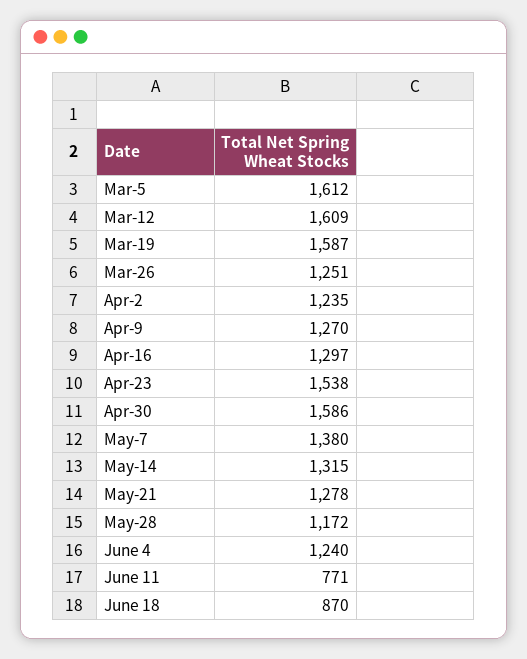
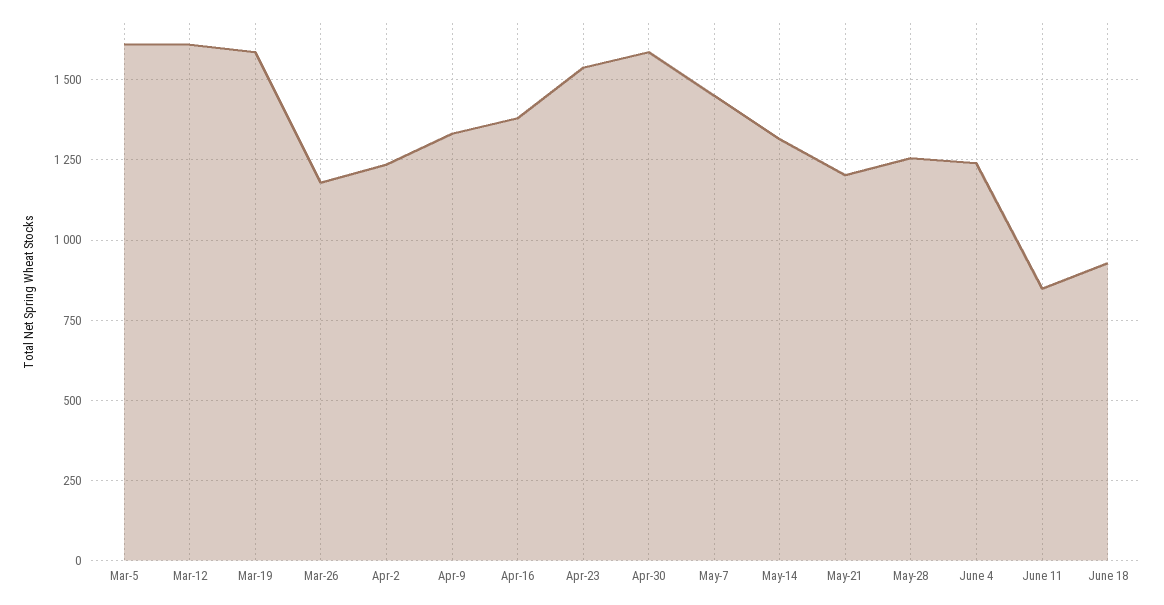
Mar-26: 1251 -> 1175
Apr-9: 1270 -> 1325
Apr-16: 1297 -> 1375
May-7: 1380 -> 1450
May-21: 1278 -> 1200
May-28: 1172 -> 1250
June 11: 771 -> 850
June 18: 870 -> 925

